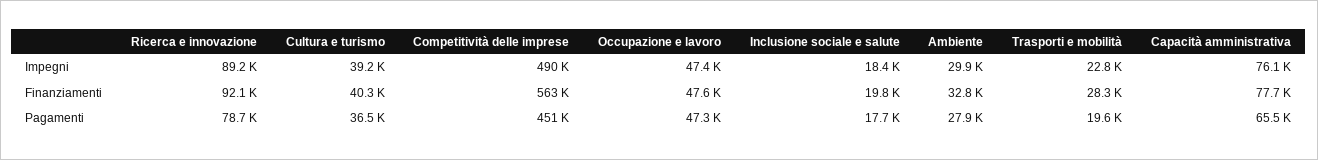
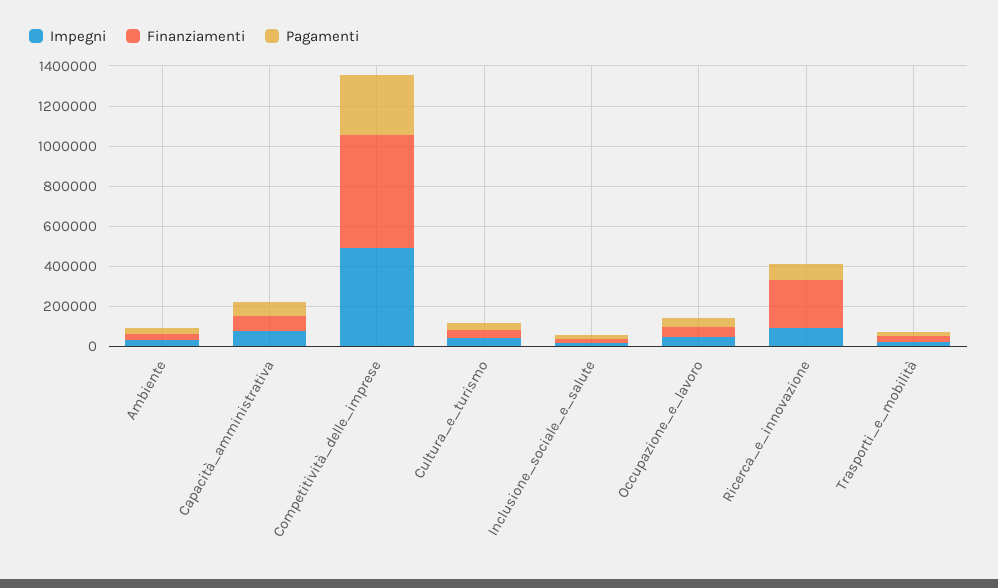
Finanziamenti, Ricerca e innovazione: 92100 -> 250000
Pagamenti, Competitività delle imprese: 451000 -> 300000

